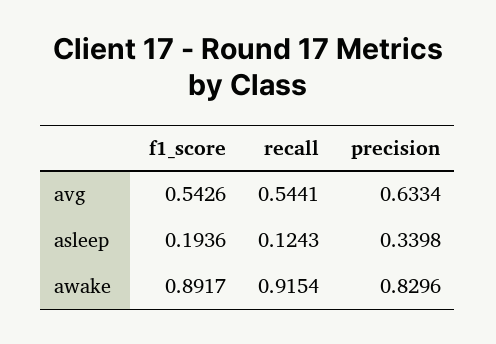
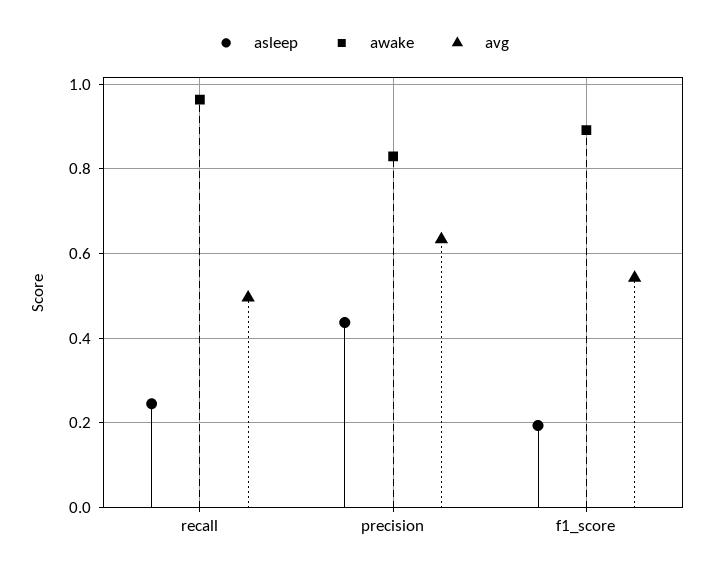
avg, recall: 0.5441 -> 0.5
asleep, recall: 0.1243 -> 0.24
asleep, precision: 0.3398 -> 0.44
awake, recall: 0.9154 -> 0.96

